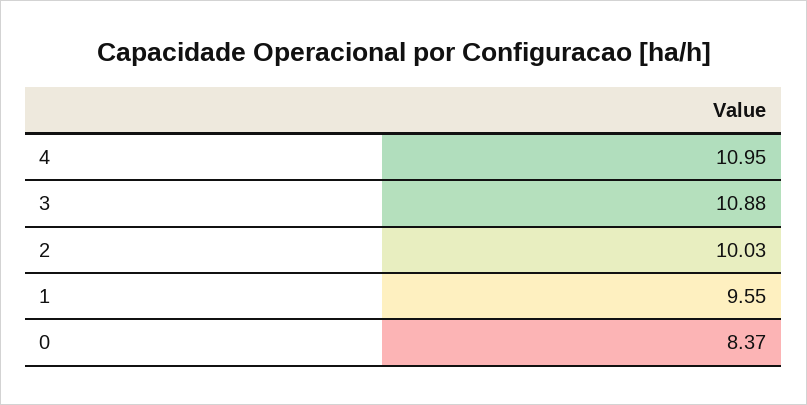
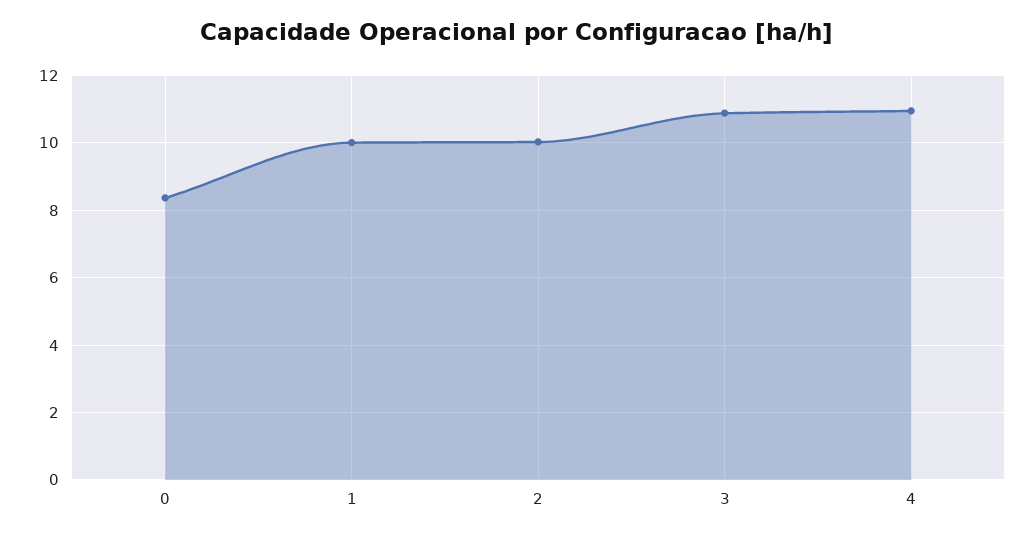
1: 9.55 -> 10

